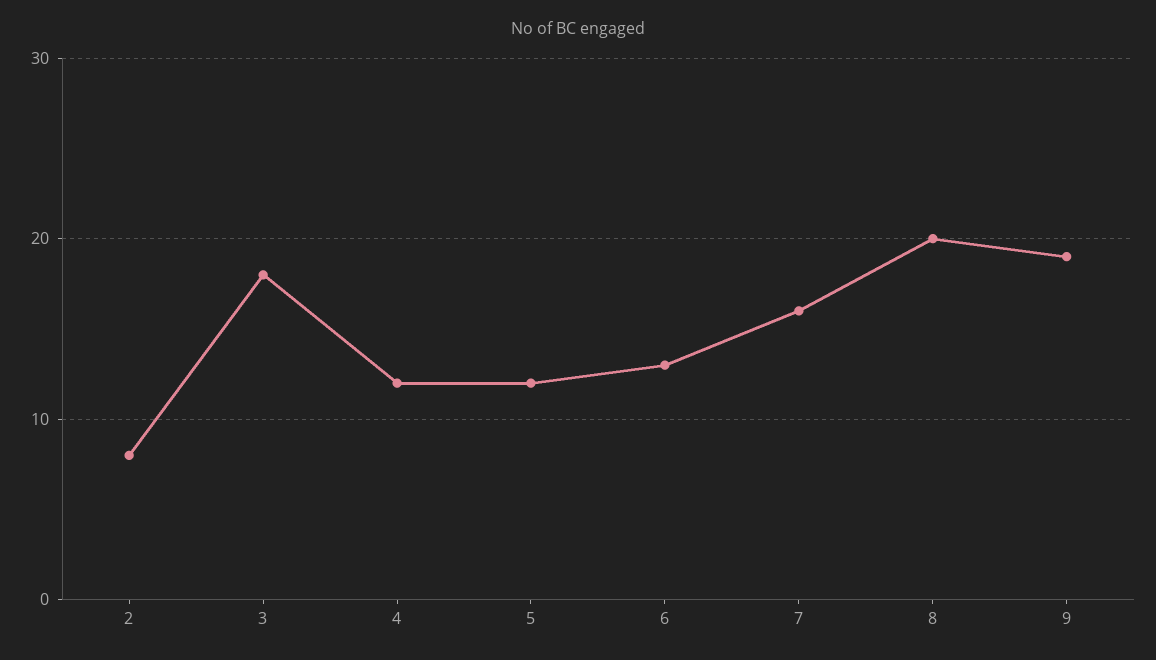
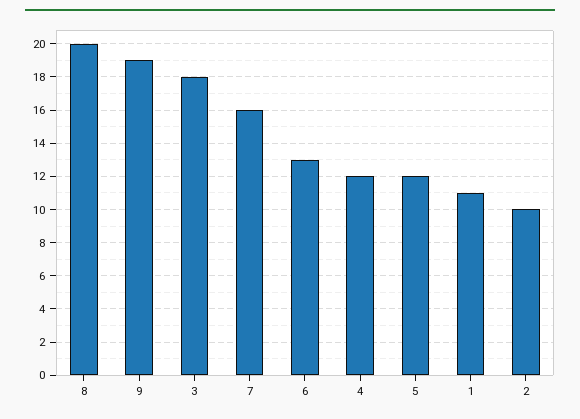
2: 8 -> 10
1: none -> 11

